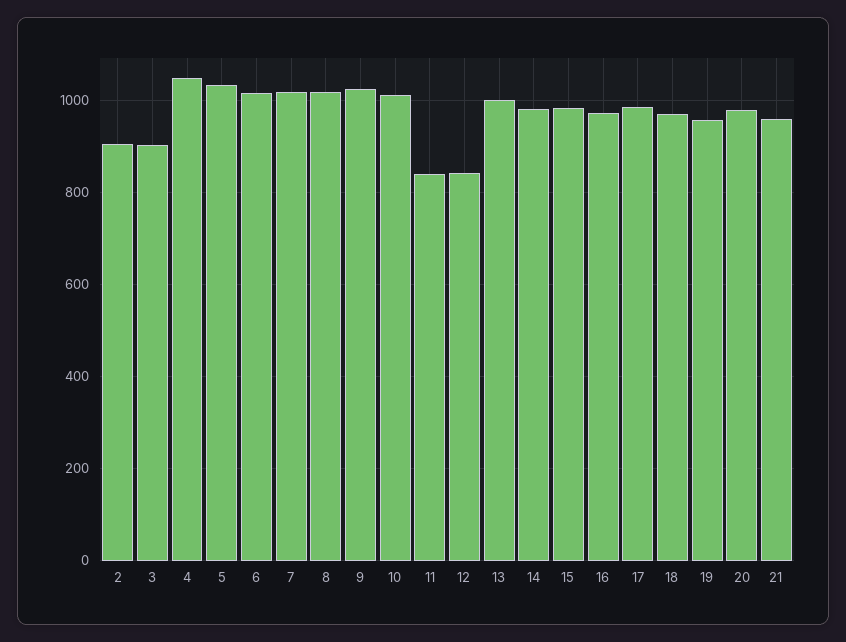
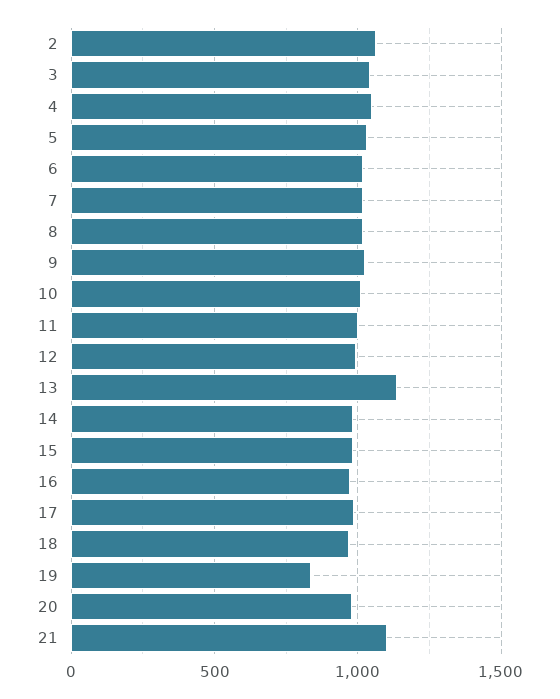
2: 900 -> 1050
3: 900 -> 1050
11: 840 -> 1000
12: 840 -> 1000
13: 1000 -> 1150
19: 960 -> 850
21: 960 -> 1100

